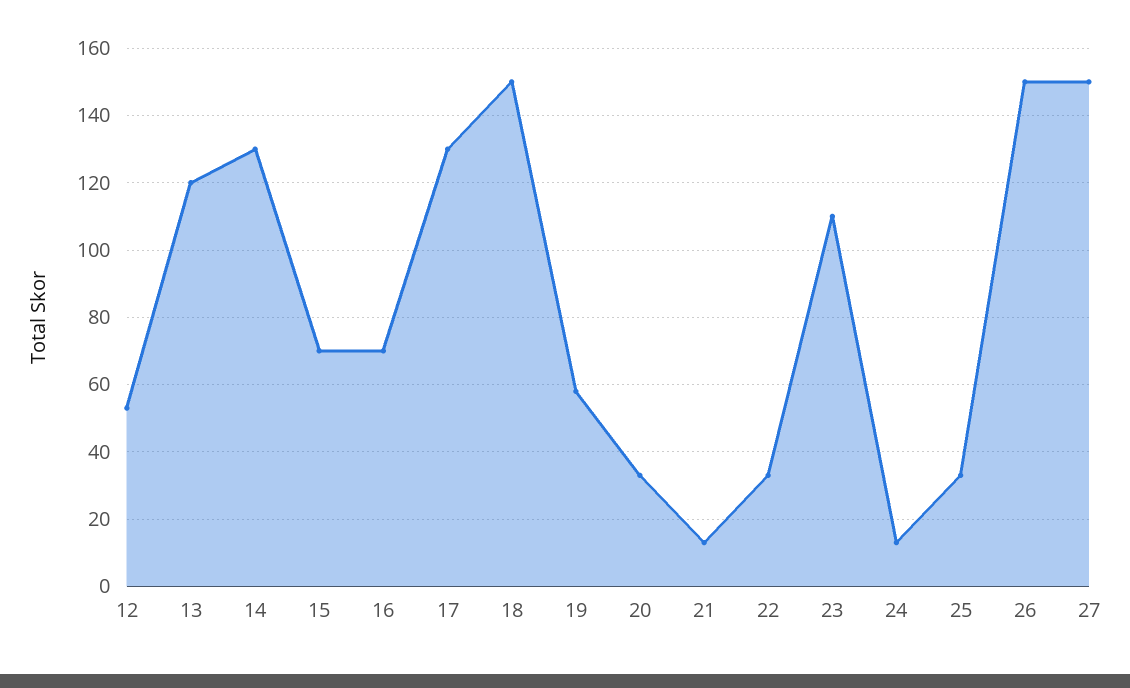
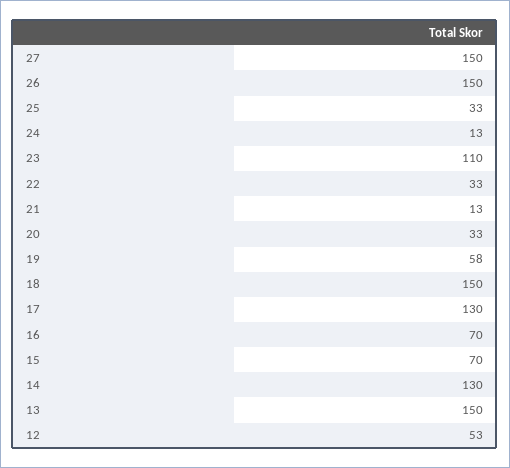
13: 120 -> 150

